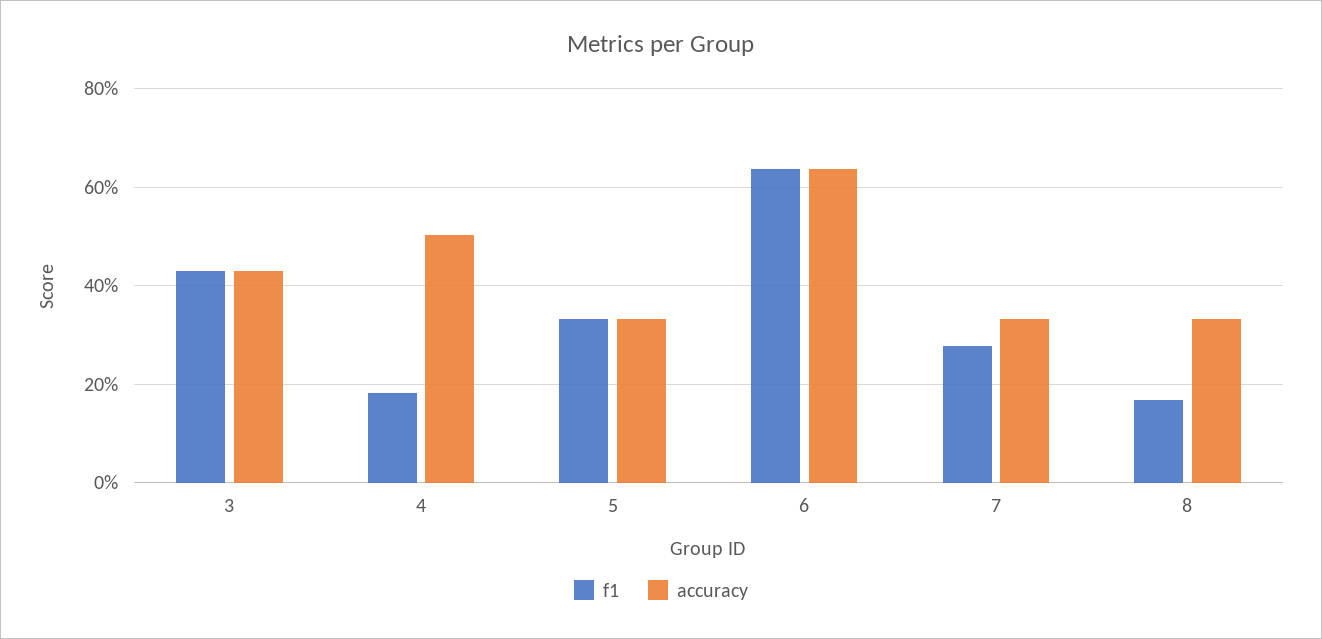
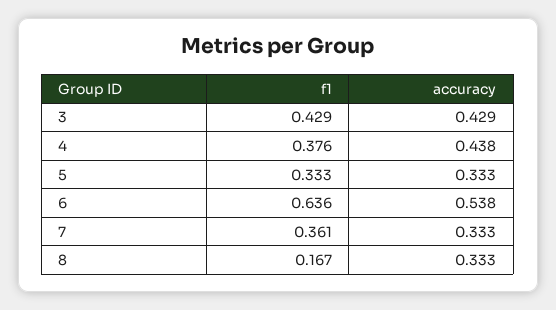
f1, 4: 0.18 -> 0.376
accuracy, 4: 0.5 -> 0.438
accuracy, 6: 0.64 -> 0.538
f1, 7: 0.28 -> 0.361

